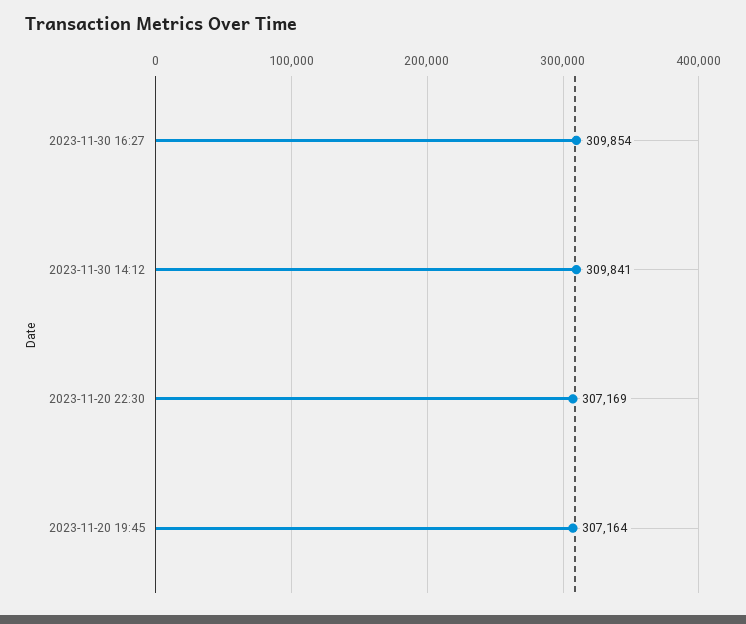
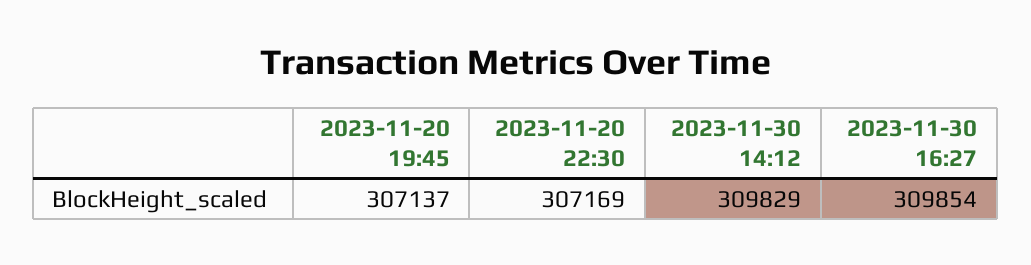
2023-11-30 14:12: 309841 -> 309829
2023-11-20 19:45: 307164 -> 307137

